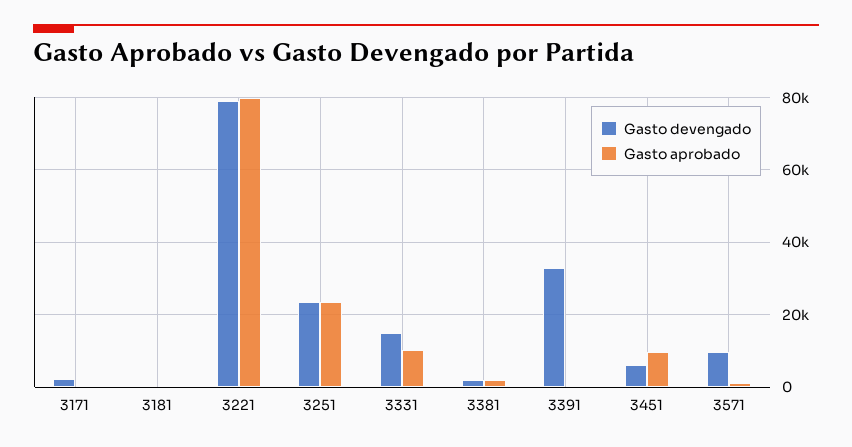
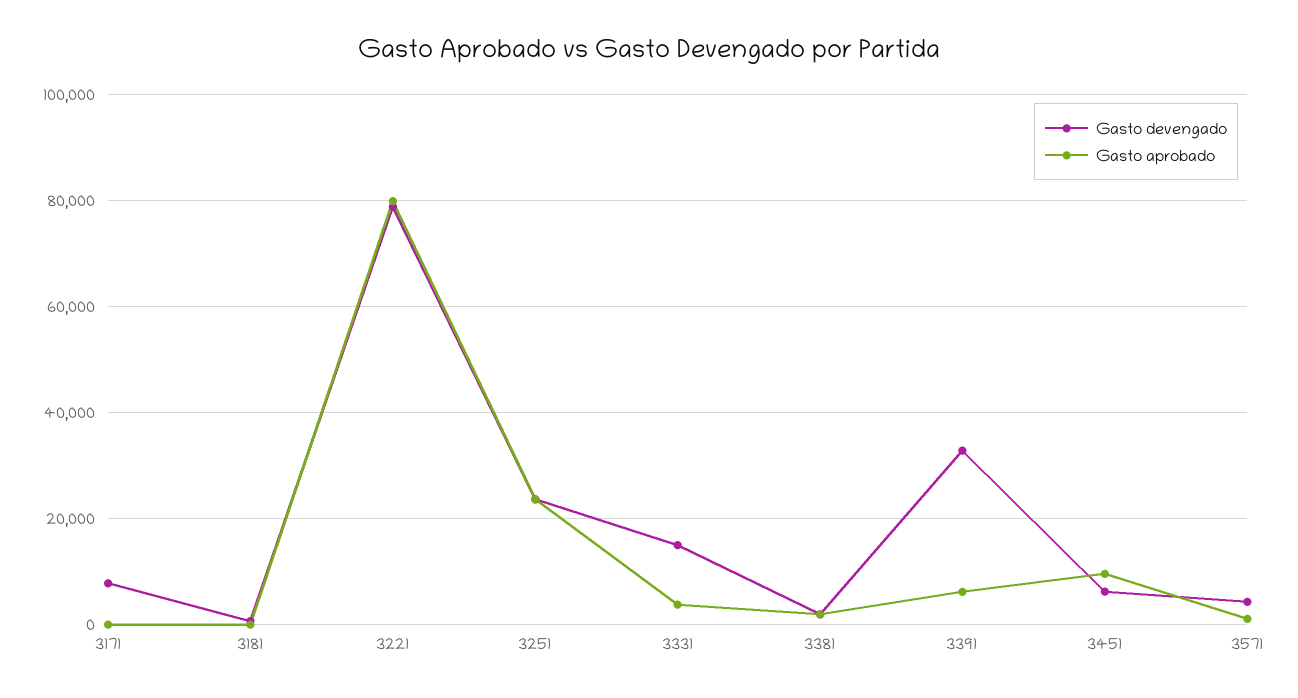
Gasto devengado, 3171: 2000 -> 8000
Gasto aprobado, 3331: 10000 -> 4000
Gasto aprobado, 3391: 0 -> 6000
Gasto devengado, 3571: 10000 -> 4000

